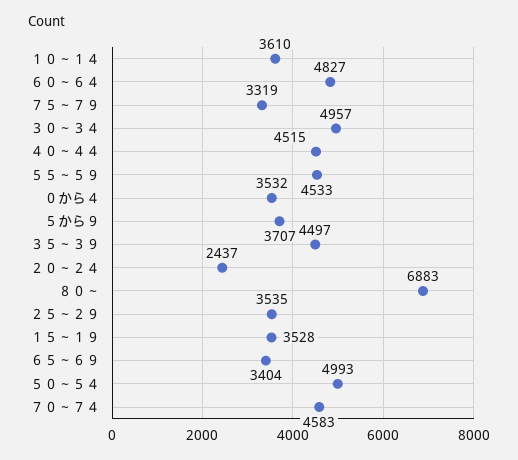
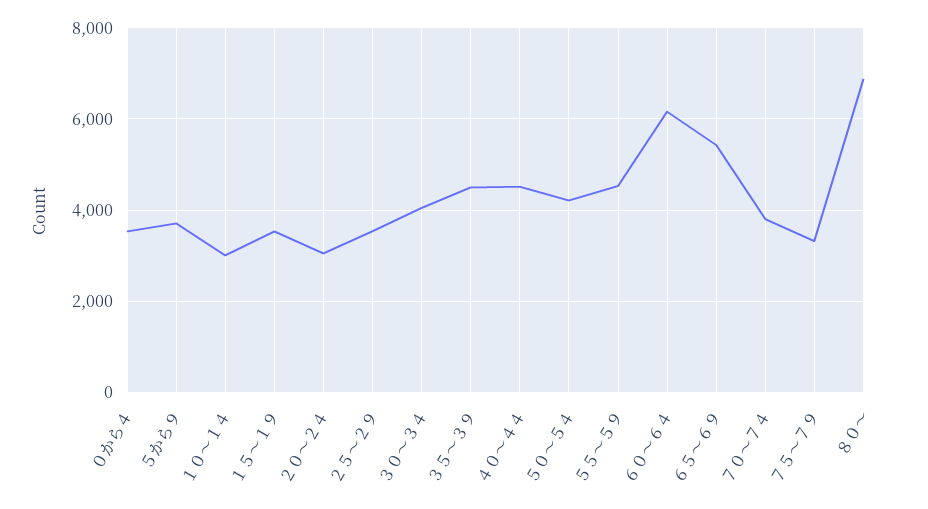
１０～１４: 3610 -> 3000
６０～６４: 4827 -> 6200
３０～３４: 4957 -> 4000
２０～２４: 2437 -> 3000
６５～６９: 3404 -> 5400
５０～５４: 4993 -> 4200
７０～７４: 4583 -> 3800

